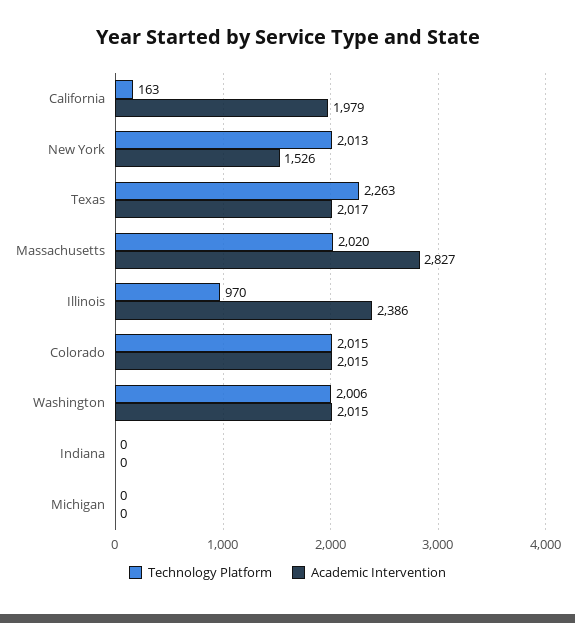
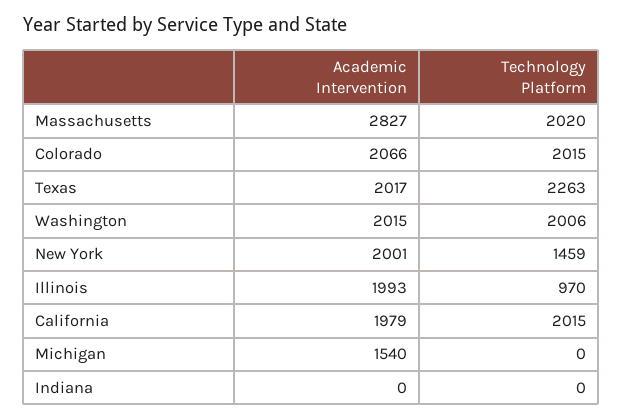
Technology Platform, California: 163 -> 2015
Technology Platform, New York: 2013 -> 1459
Academic Intervention, New York: 1526 -> 2001
Academic Intervention, Illinois: 2386 -> 1993
Academic Intervention, Colorado: 2015 -> 2066
Academic Intervention, Michigan: 0 -> 1540

